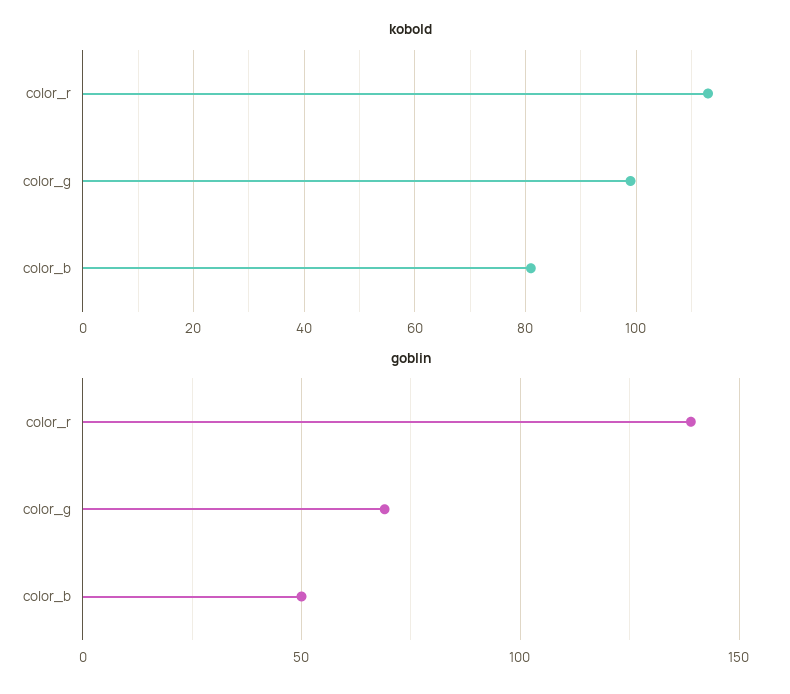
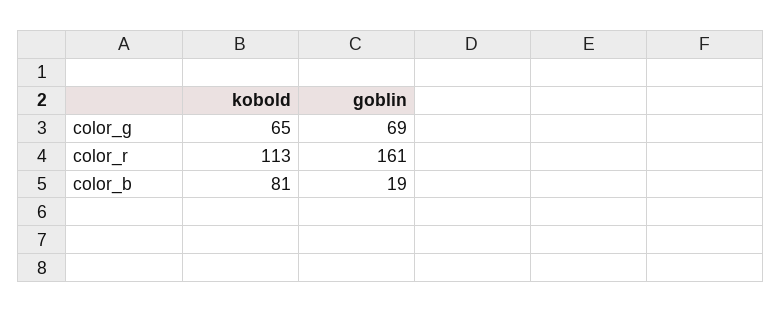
kobold, color_g: 100 -> 65
goblin, color_r: 140 -> 161
goblin, color_b: 50 -> 19

